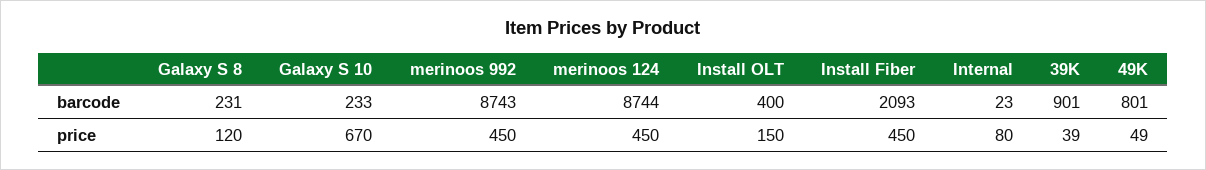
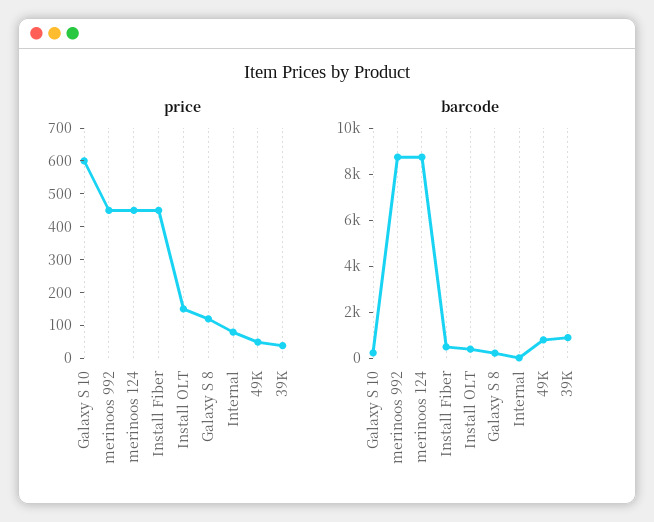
barcode, Install Fiber: 2093 -> 500
price, Galaxy S 10: 670 -> 600

